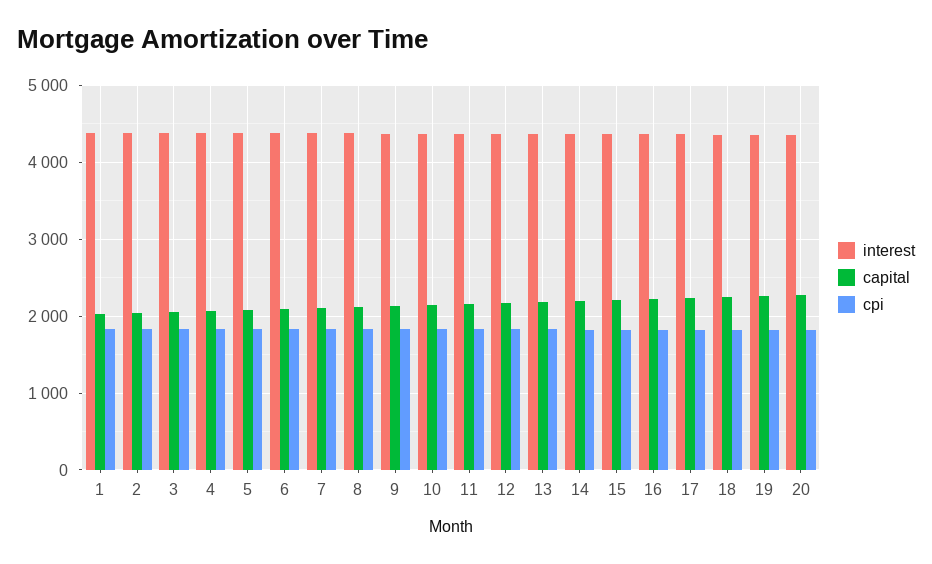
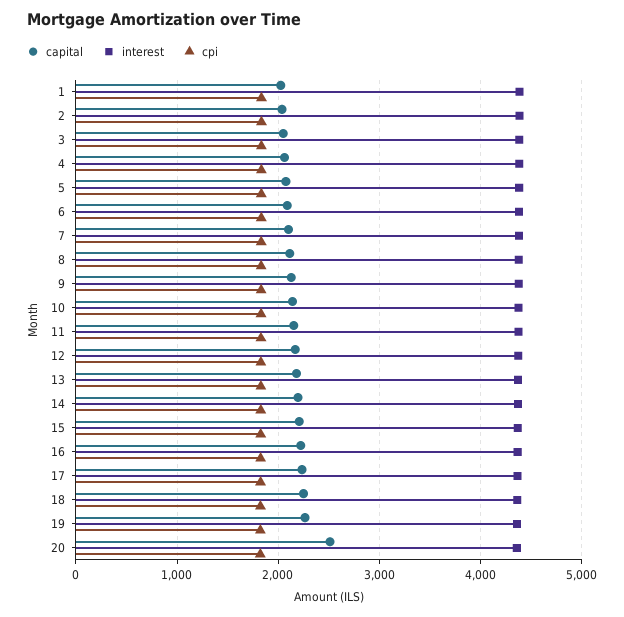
capital, 20: 2300 -> 2500

